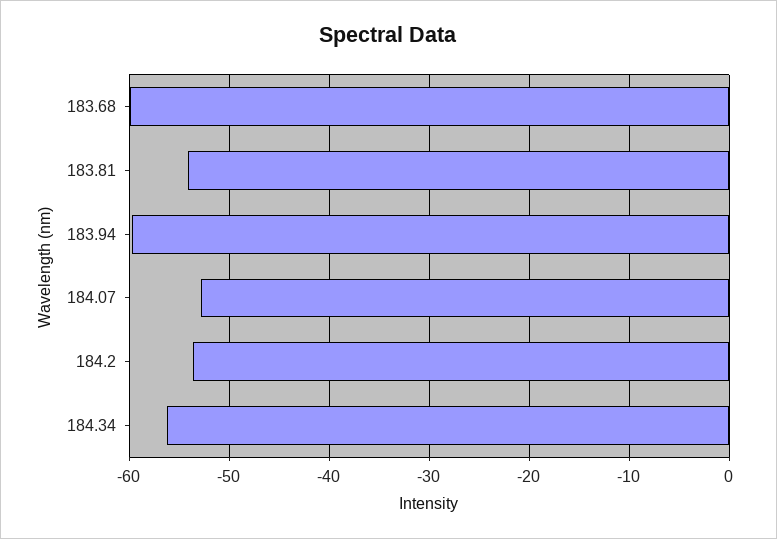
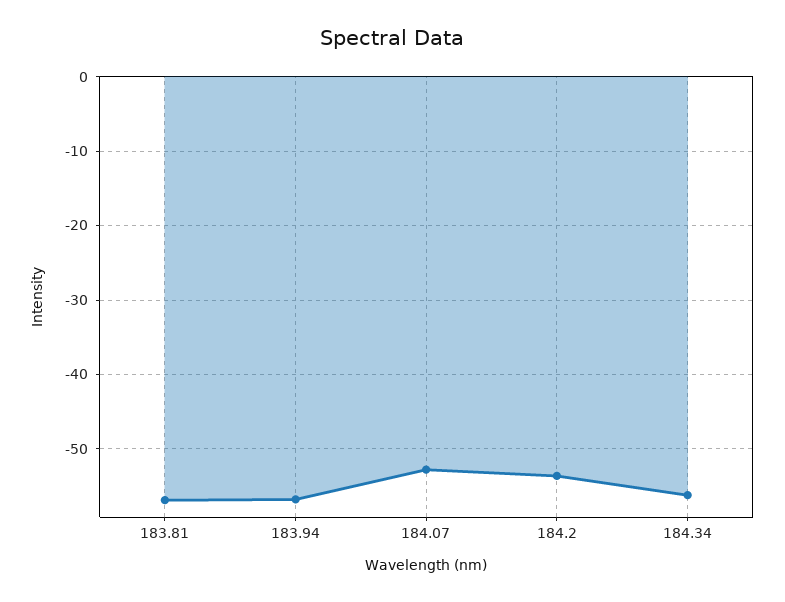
183.68: -60 -> none
183.81: -54 -> -57
183.94: -60 -> -57

